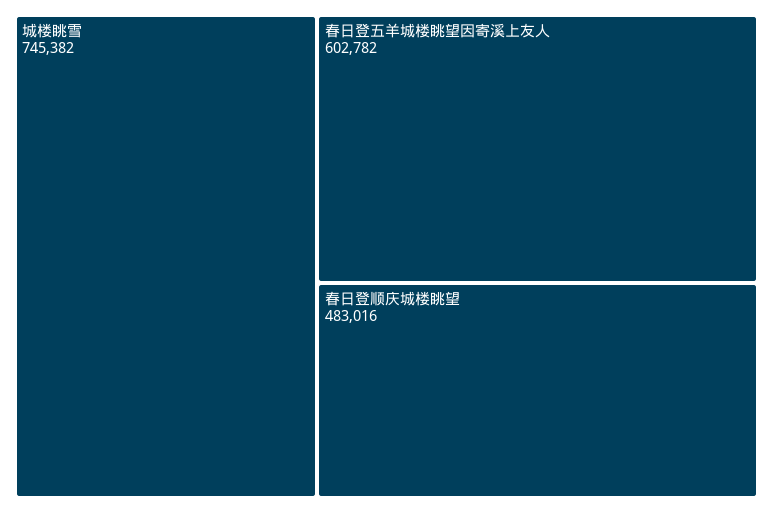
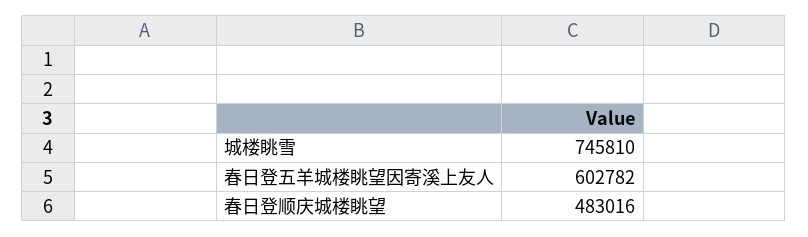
城楼眺雪: 745382 -> 745810

